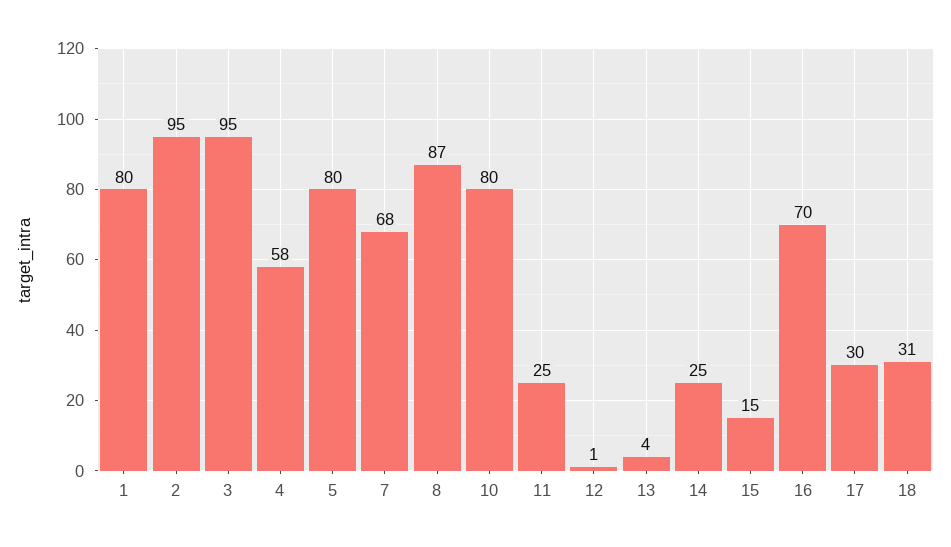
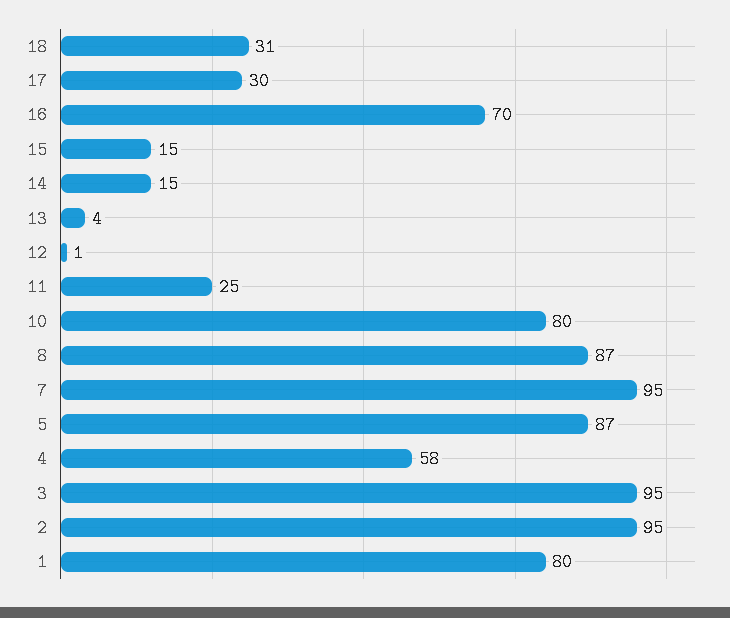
5: 80 -> 87
7: 68 -> 95
14: 25 -> 15

